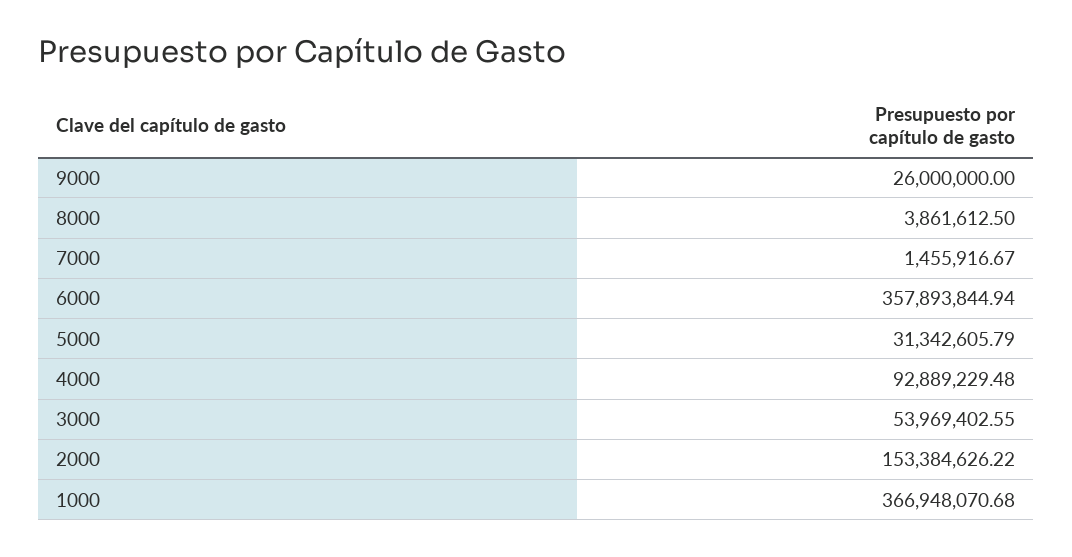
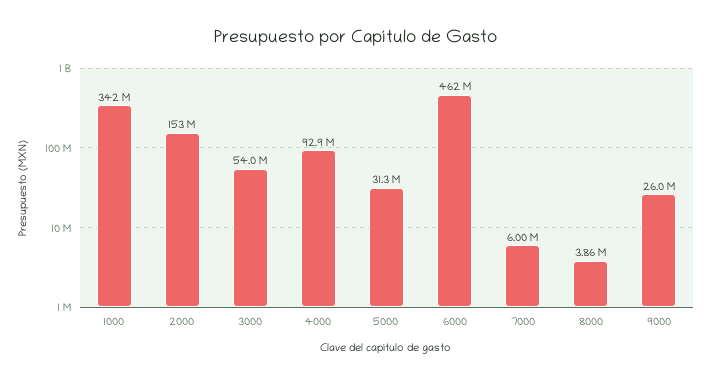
7000: 1455916.67 -> 6000000
6000: 357893844.94 -> 462000000
1000: 366948070.68 -> 342000000

